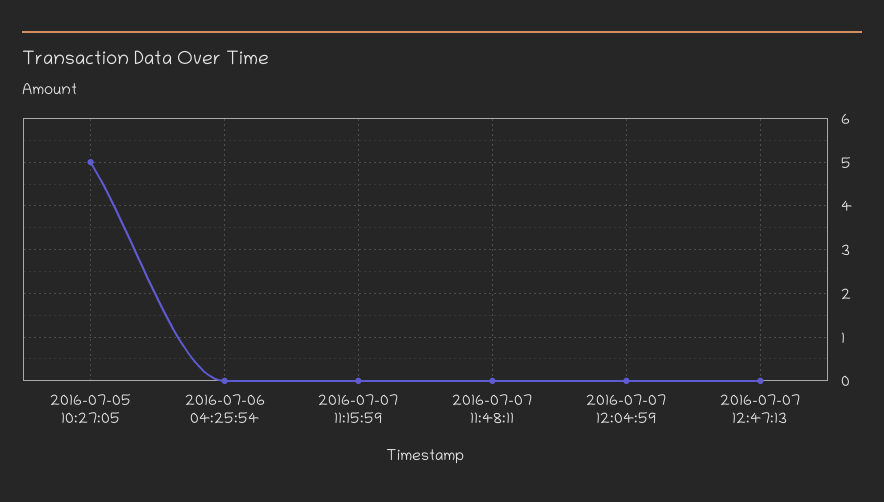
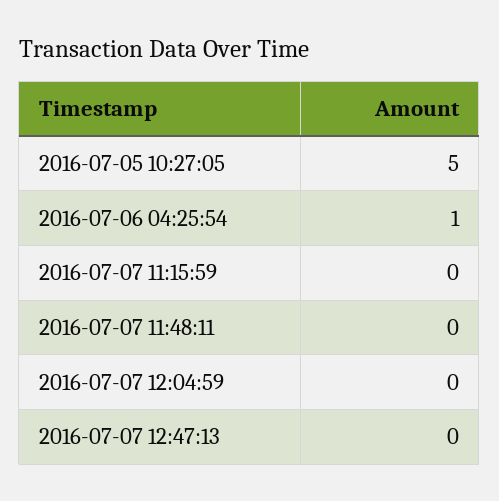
2016-07-06 04:25:54: 0 -> 1

